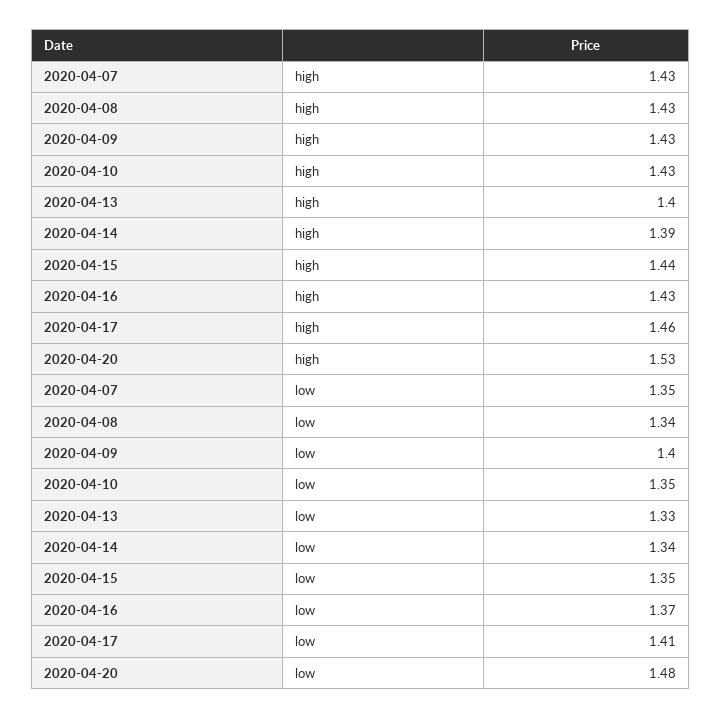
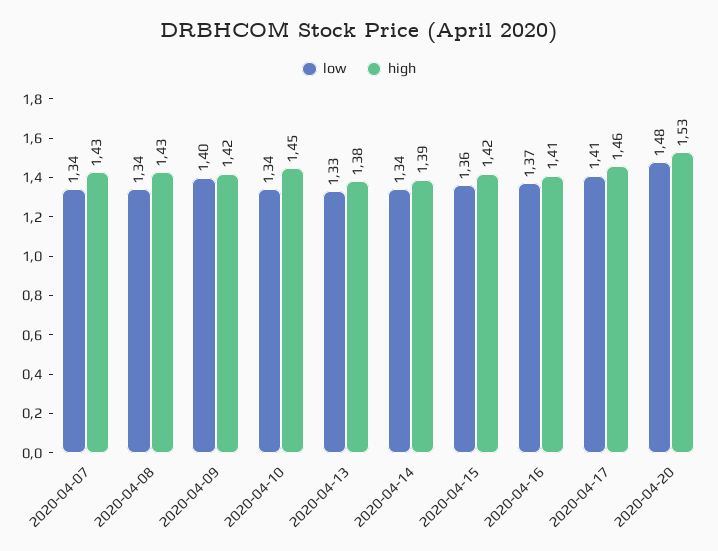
high, 2020-04-09: 1.43 -> 1.42
high, 2020-04-10: 1.43 -> 1.45
high, 2020-04-13: 1.4 -> 1.38
high, 2020-04-15: 1.44 -> 1.42
high, 2020-04-16: 1.43 -> 1.41
low, 2020-04-07: 1.35 -> 1.34
low, 2020-04-10: 1.35 -> 1.34
low, 2020-04-15: 1.35 -> 1.36

